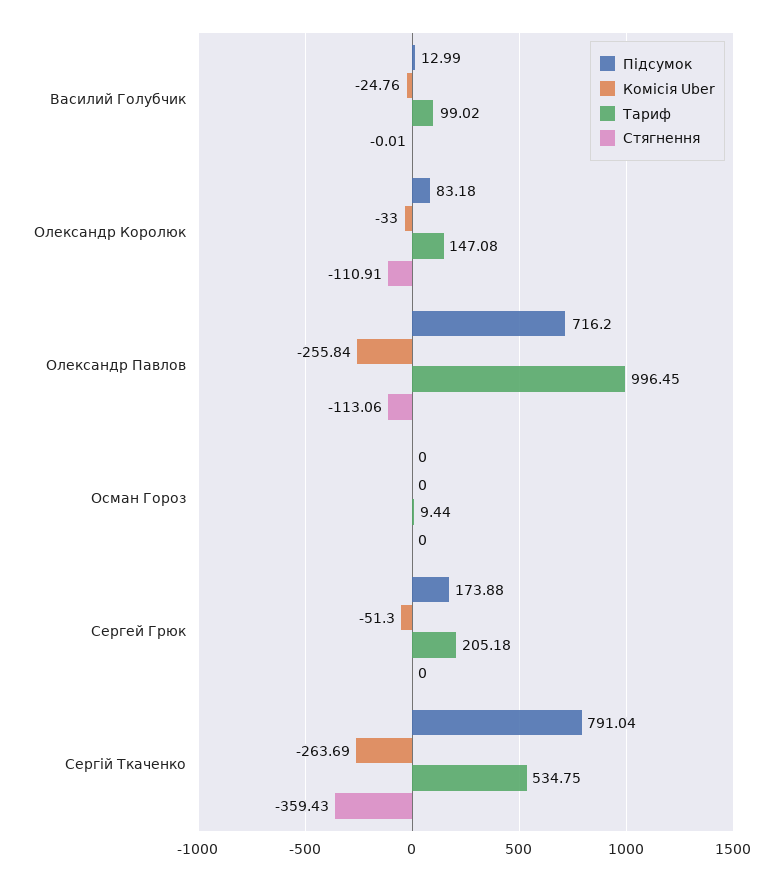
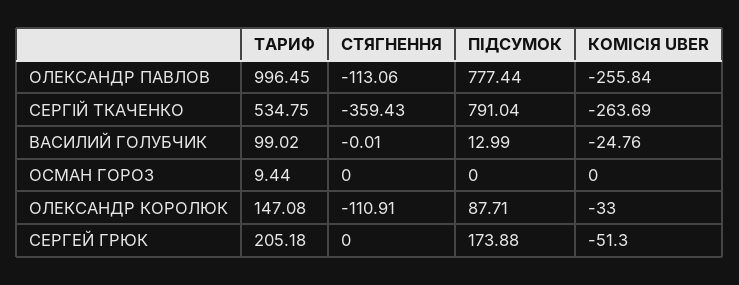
Підсумок, Олександр Королюк: 83.18 -> 87.71
Підсумок, Олександр Павлов: 716.2 -> 777.44

